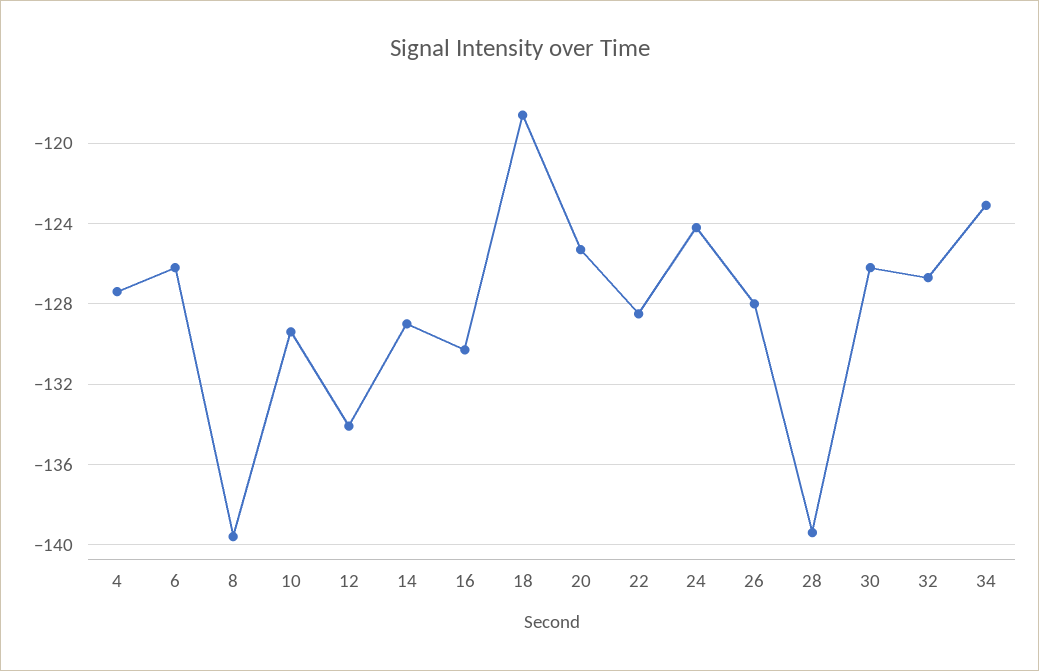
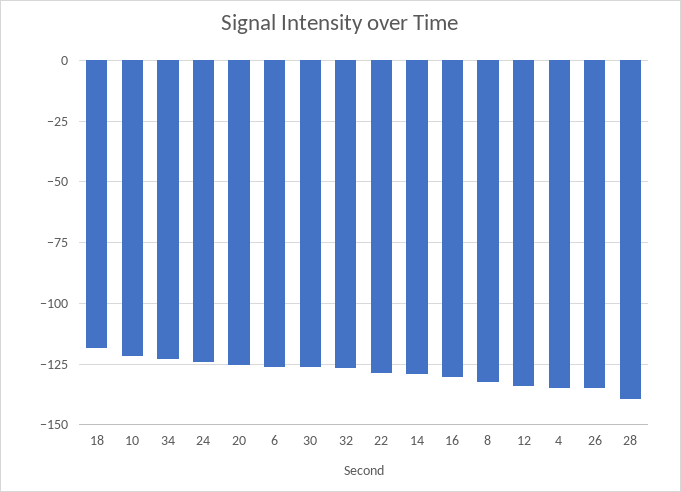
4: -127.5 -> -135
8: -139.5 -> -132.5
10: -129.5 -> -122.5
26: -128 -> -135

